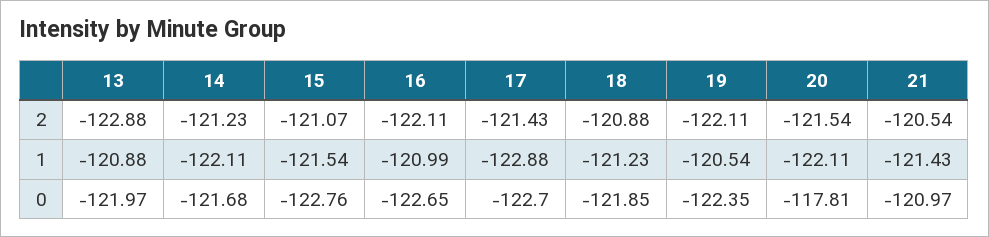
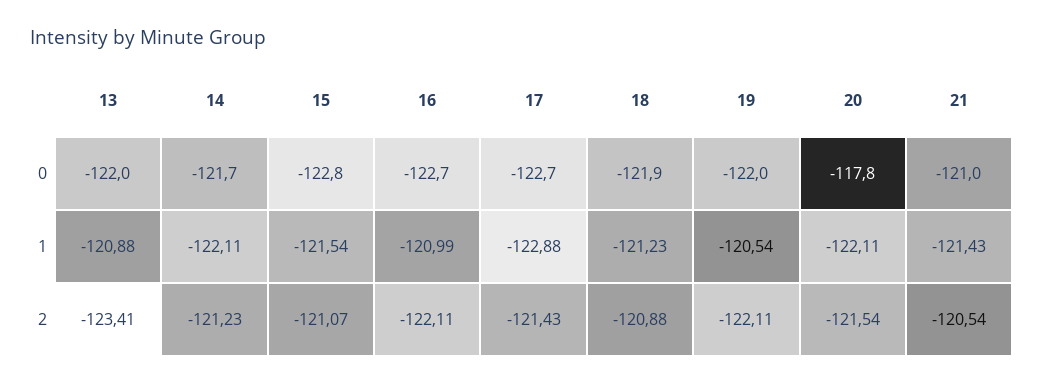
13, 2: -122.88 -> -123.41
19, 0: -122.35 -> -122

